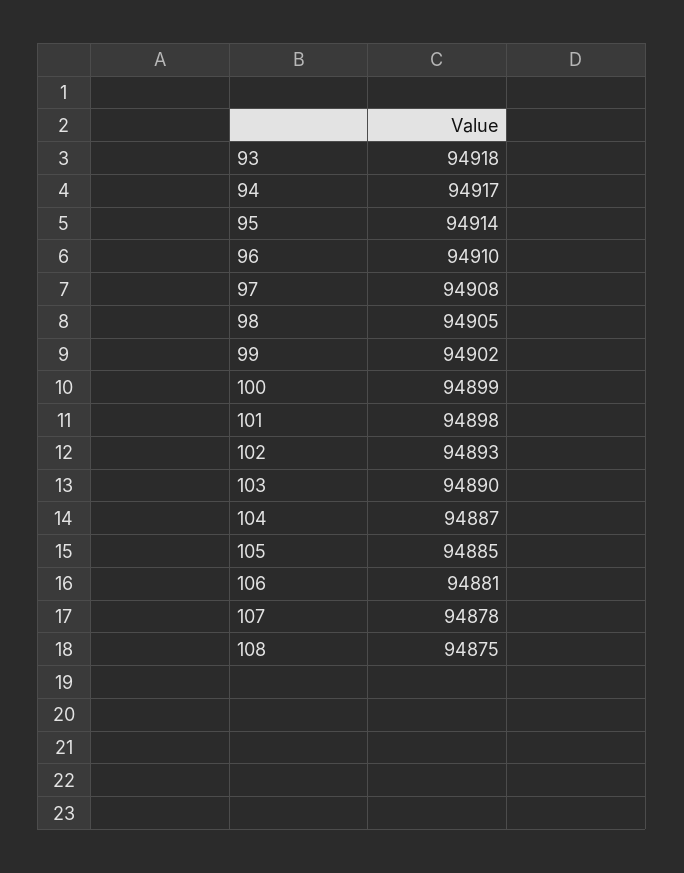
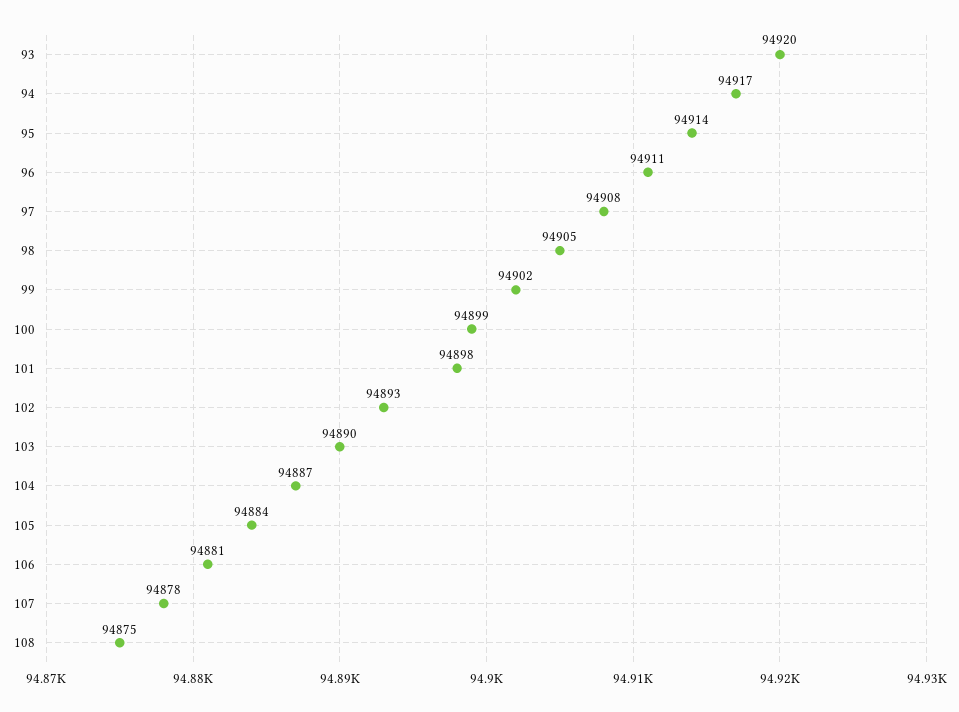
93: 94918 -> 94920
96: 94910 -> 94911
105: 94885 -> 94884

